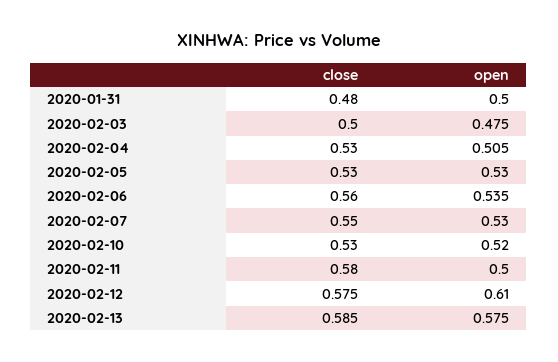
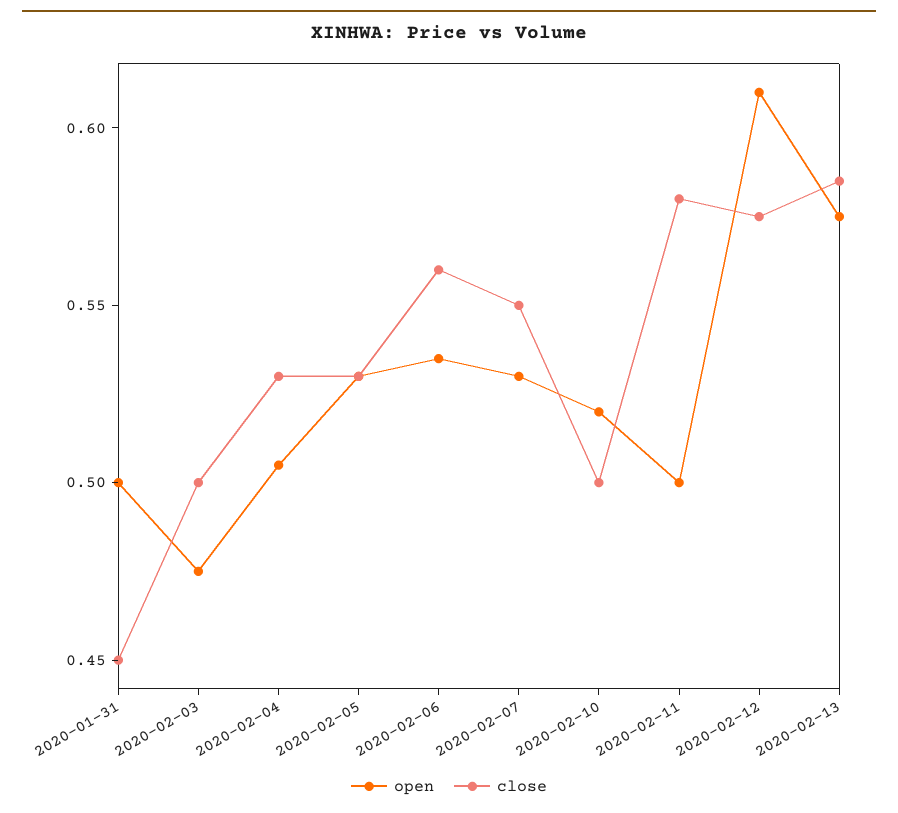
close, 2020-01-31: 0.48 -> 0.45
close, 2020-02-10: 0.53 -> 0.5

